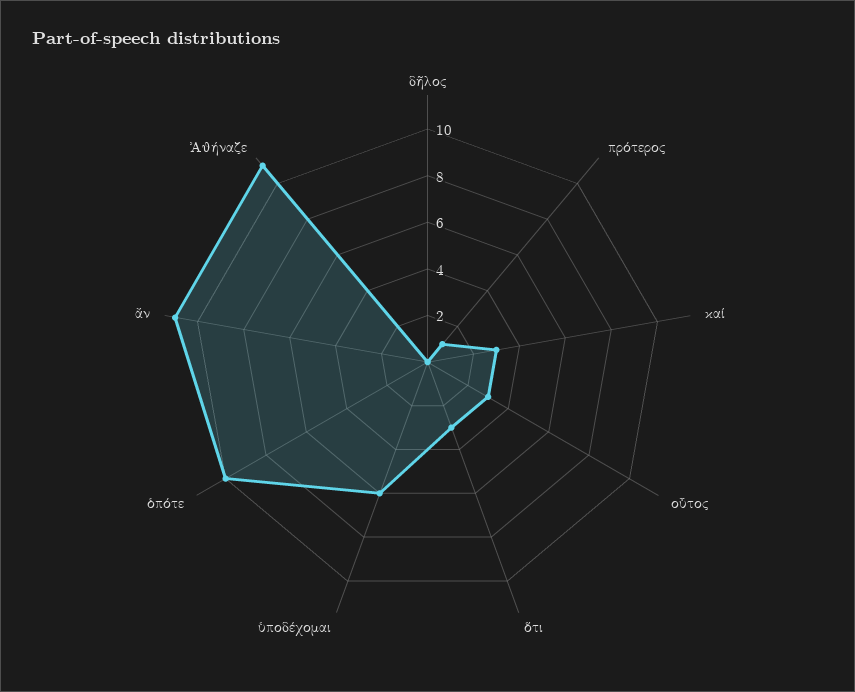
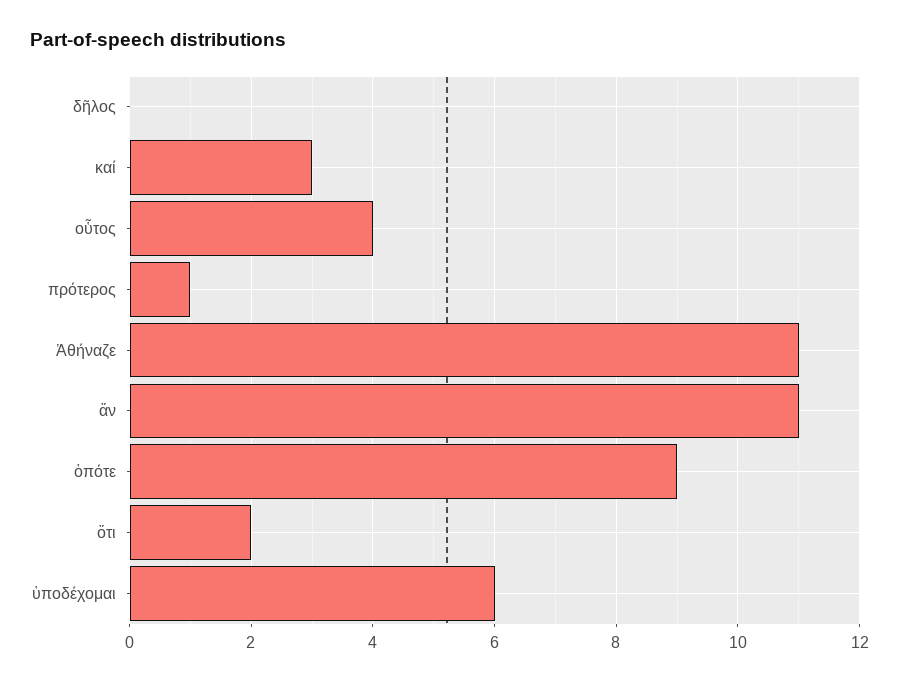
οὗτος: 3 -> 4
ὅτι: 3 -> 2
ὁπότε: 10 -> 9

